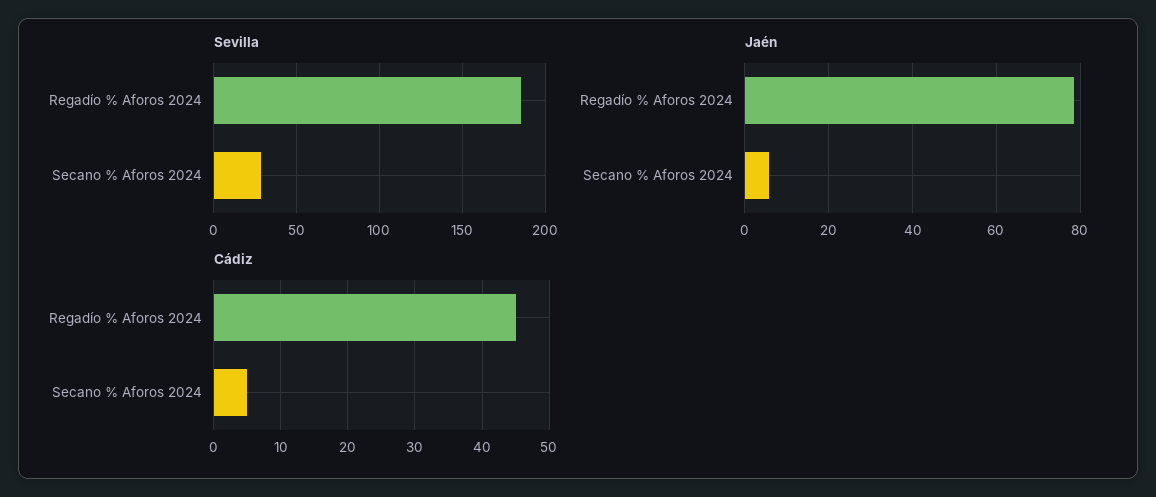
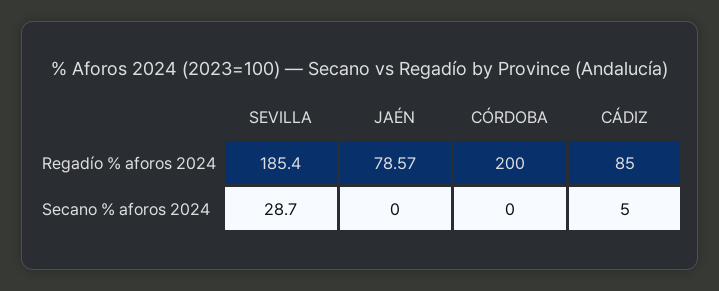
Jaén, Secano % Aforos 2024: 6 -> 0
Cádiz, Regadío % Aforos 2024: 45 -> 85
CÓRDOBA, Regadío % Aforos 2024: none -> 200
CÓRDOBA, Secano % Aforos 2024: none -> 0

